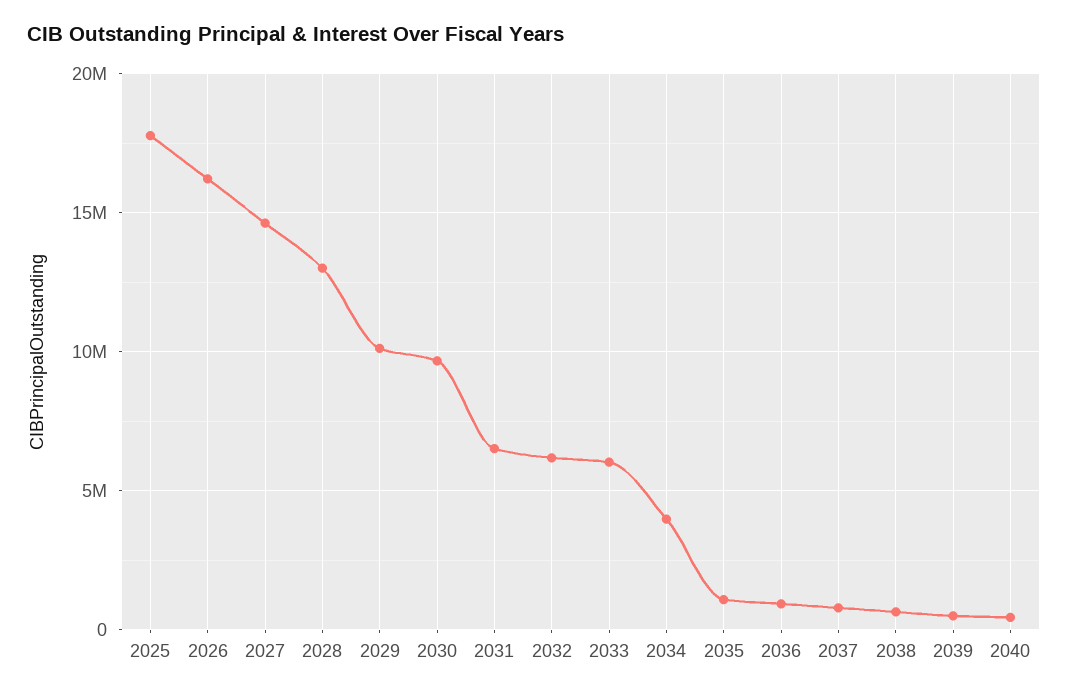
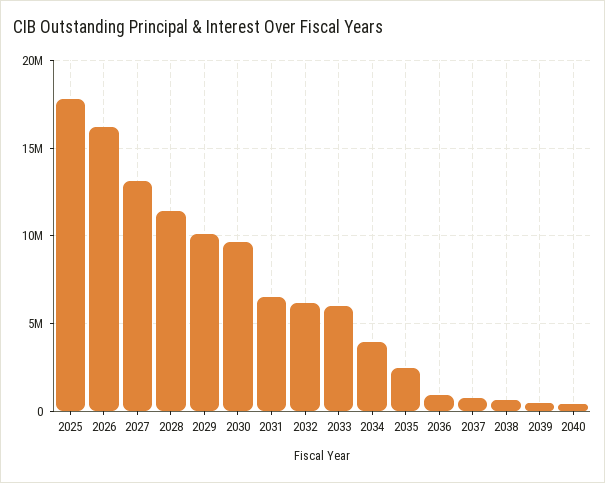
2027: 14500000 -> 13000000
2028: 13000000 -> 11500000
2035: 1000000 -> 2500000

